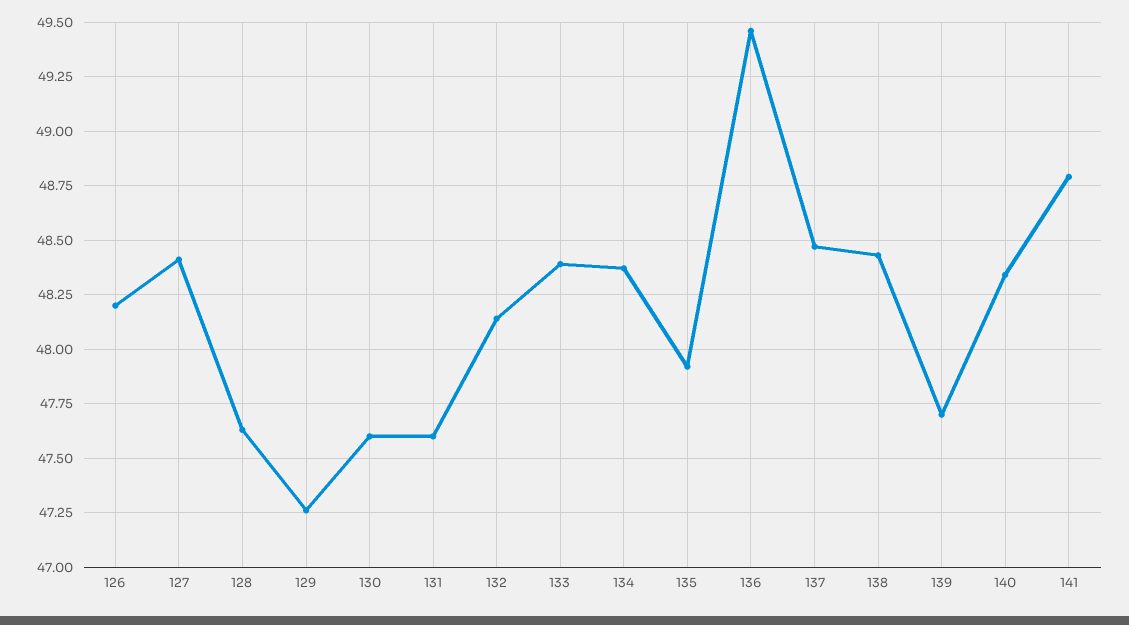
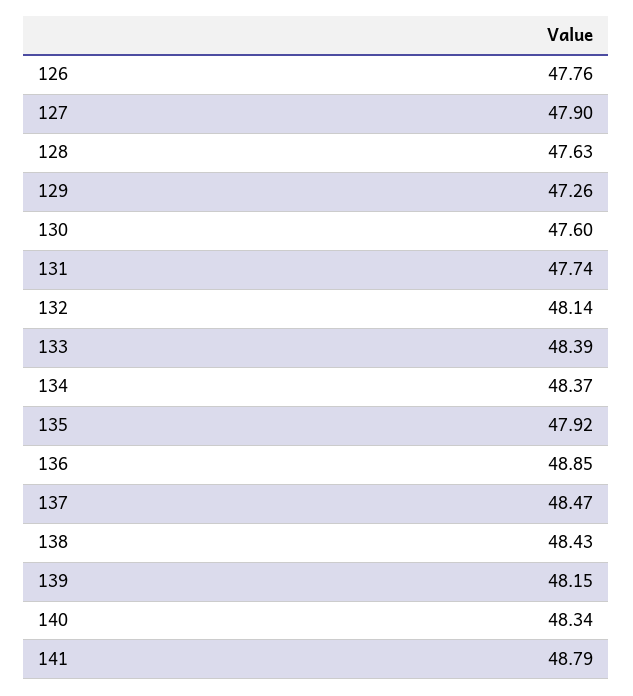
126: 48.2 -> 47.76
127: 48.4 -> 47.9
131: 47.6 -> 47.74
136: 49.45 -> 48.85
139: 47.7 -> 48.15

